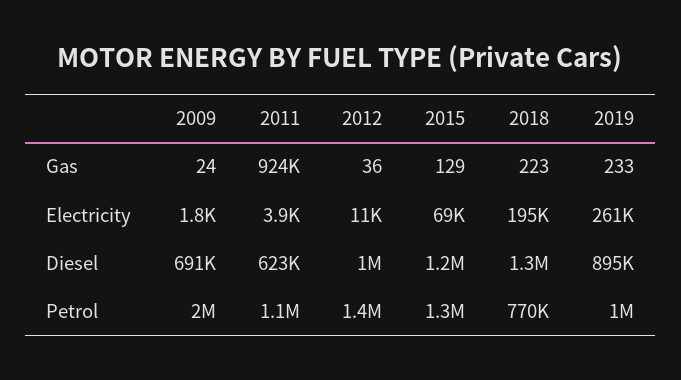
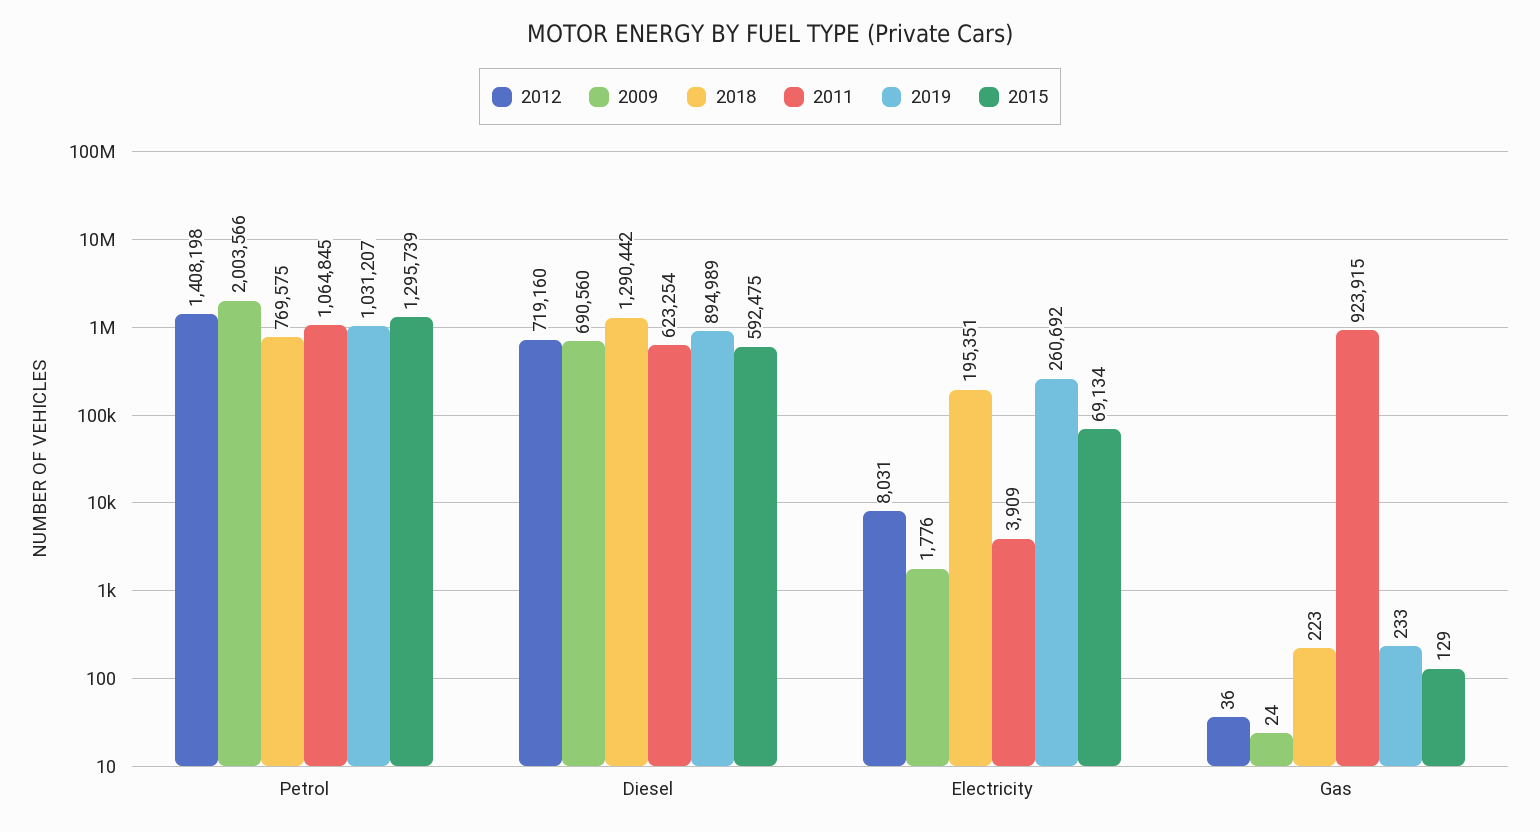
2012, Electricity: 11000 -> 8031
2012, Diesel: 1000000 -> 719160
2015, Diesel: 1200000 -> 592475

